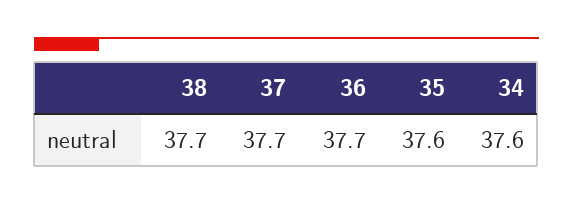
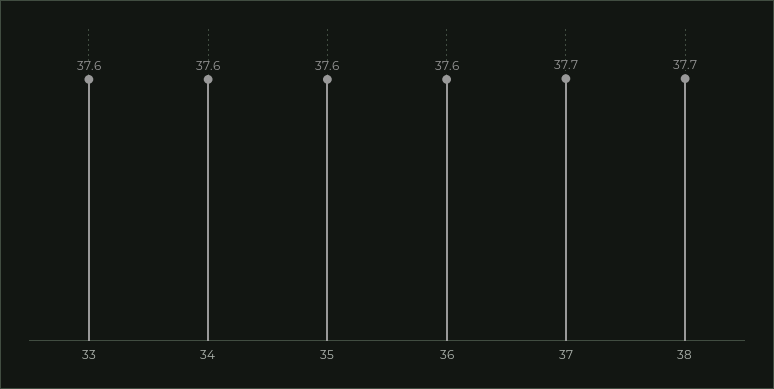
36: 37.7 -> 37.6
33: none -> 37.6

